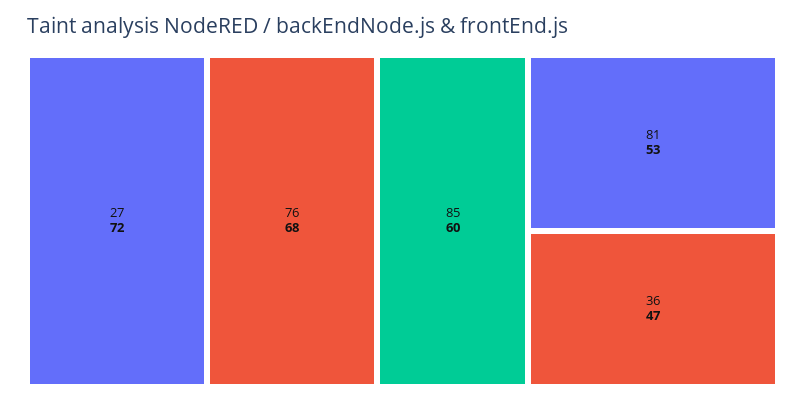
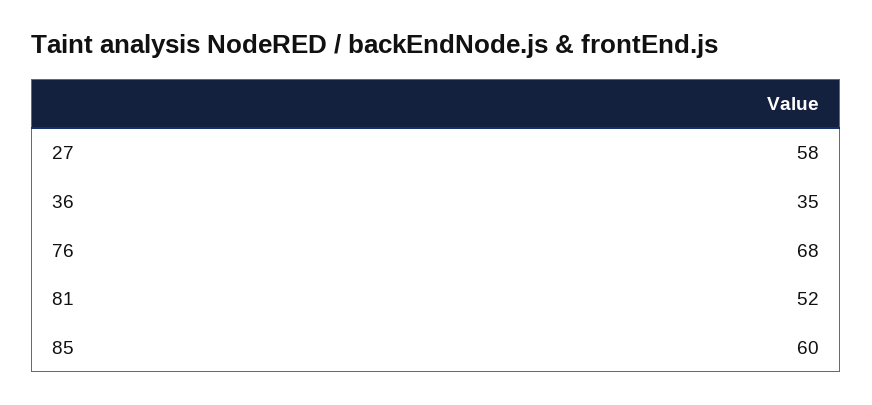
27: 72 -> 58
81: 53 -> 52
36: 47 -> 35

